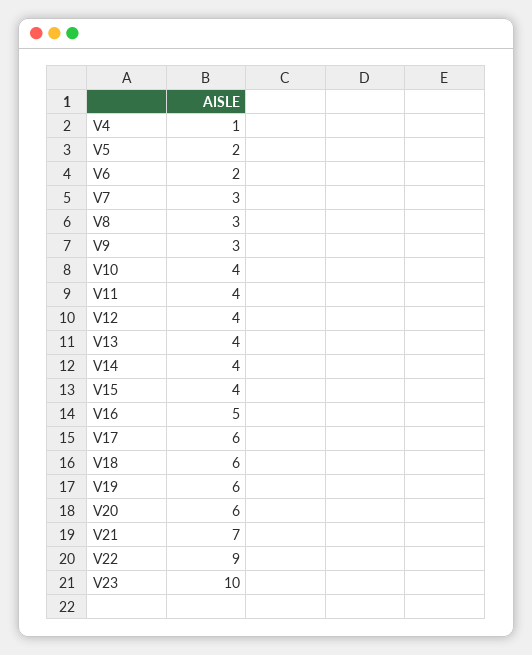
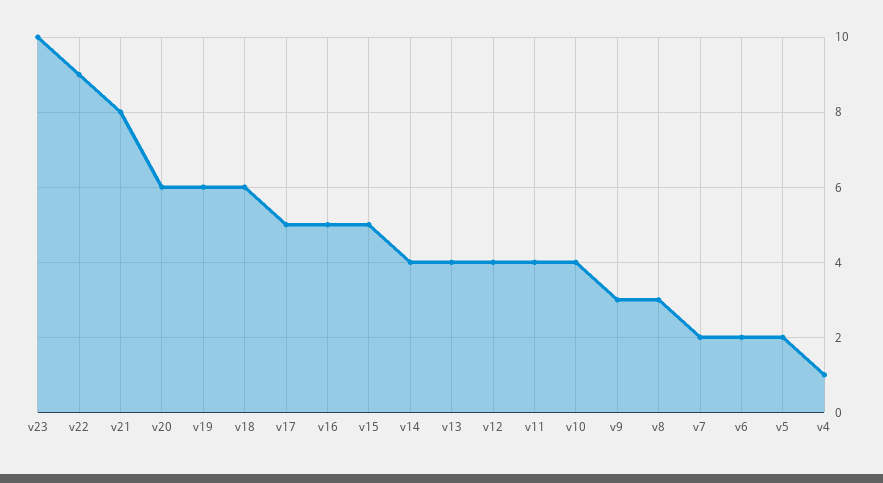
V7: 3 -> 2
V15: 4 -> 5
V17: 6 -> 5
V21: 7 -> 8

